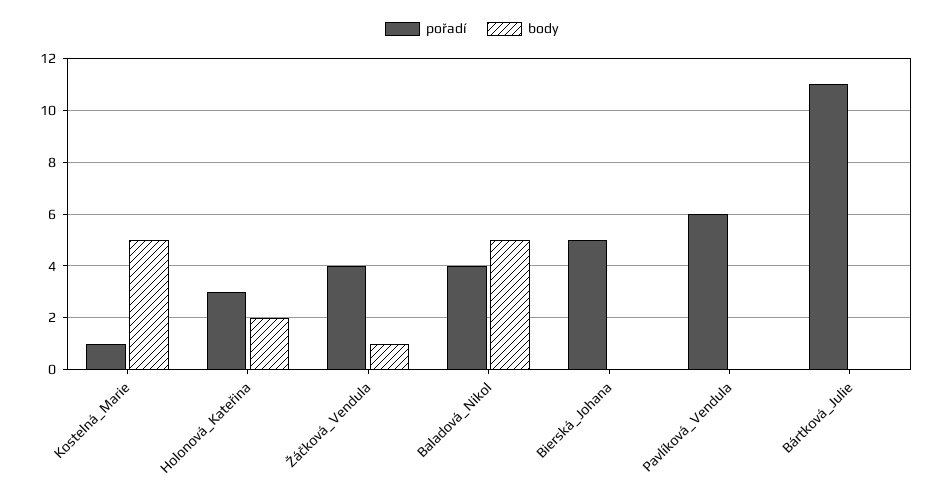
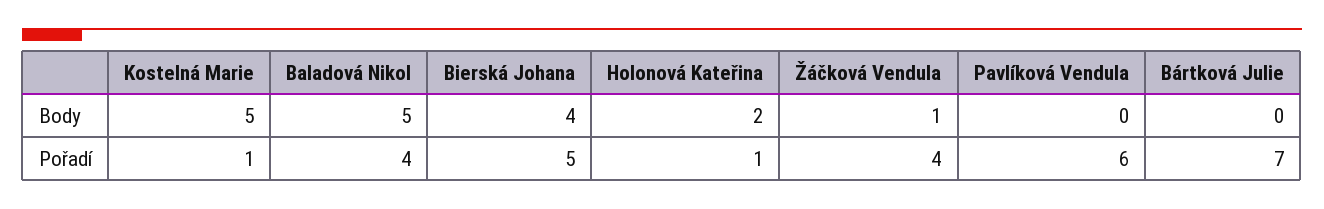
pořadí, Holonová_Kateřina: 3 -> 1
body, Bierská_Johana: 0 -> 4
pořadí, Bártková_Julie: 11 -> 7

